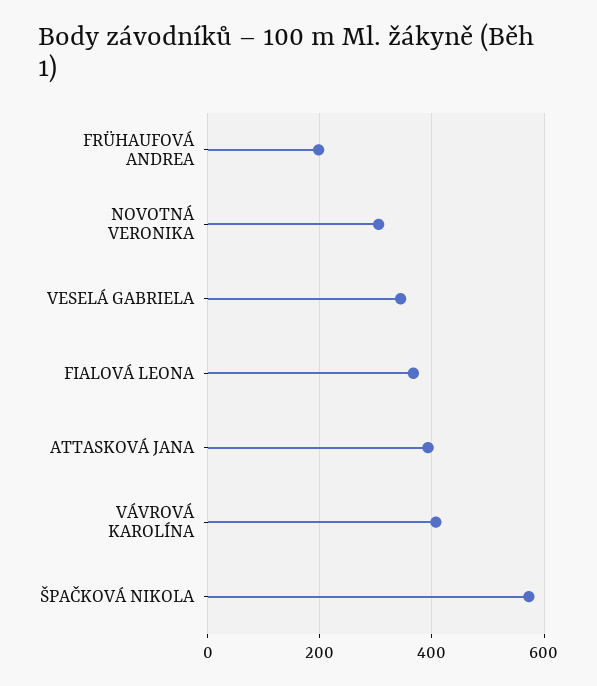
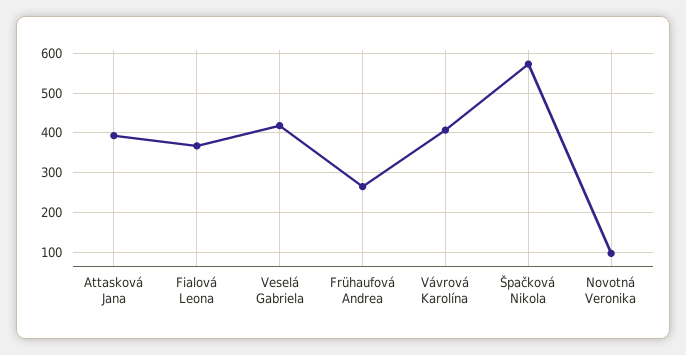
FRÜHAUFOVÁ ANDREA: 200 -> 260
NOVOTNÁ VERONIKA: 300 -> 100
VESELÁ GABRIELA: 340 -> 420

